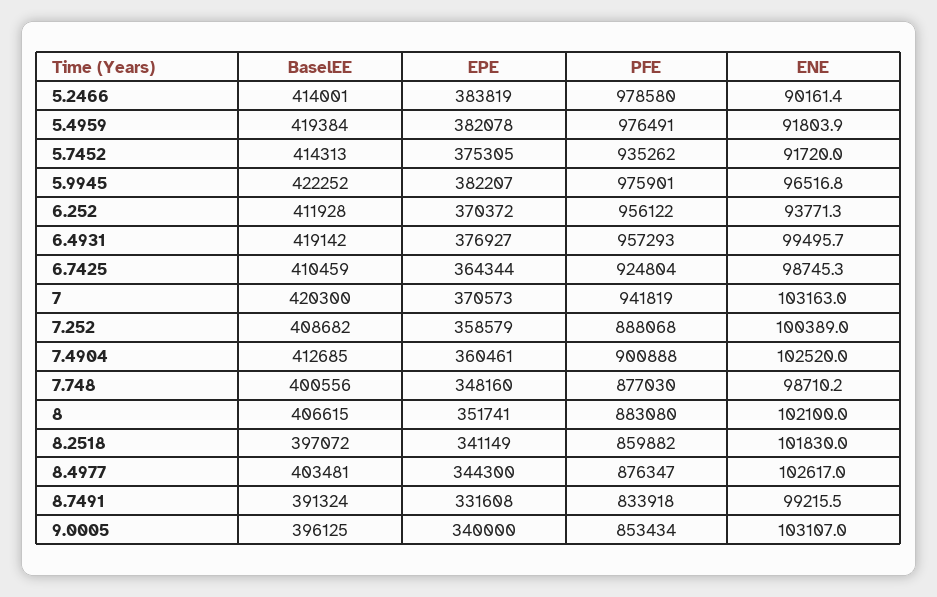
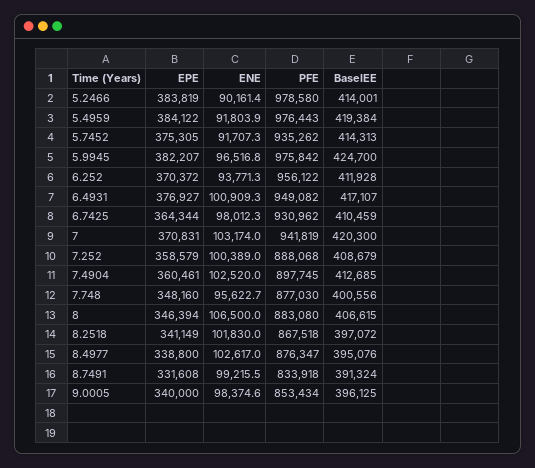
EPE, 5.4959: 382078 -> 384122
PFE, 5.4959: 976491 -> 976443
ENE, 5.7452: 91720 -> 91707.3
BaselEE, 5.9945: 422252 -> 424700
PFE, 5.9945: 975901 -> 975842
BaselEE, 6.4931: 419142 -> 417107
PFE, 6.4931: 957293 -> 949082
ENE, 6.4931: 99495.7 -> 100909.3
PFE, 6.7425: 924804 -> 930962
ENE, 6.7425: 98745.3 -> 98012.3
EPE, 7: 370573 -> 370831
ENE, 7: 103163 -> 103174
BaselEE, 7.252: 408682 -> 408679
PFE, 7.4904: 900888 -> 897745
ENE, 7.748: 98710.2 -> 95622.7
EPE, 8: 351741 -> 346394
ENE, 8: 102100 -> 106500
PFE, 8.2518: 859882 -> 867518
BaselEE, 8.4977: 403481 -> 395076
EPE, 8.4977: 344300 -> 338800
ENE, 9.0005: 103107 -> 98374.6

